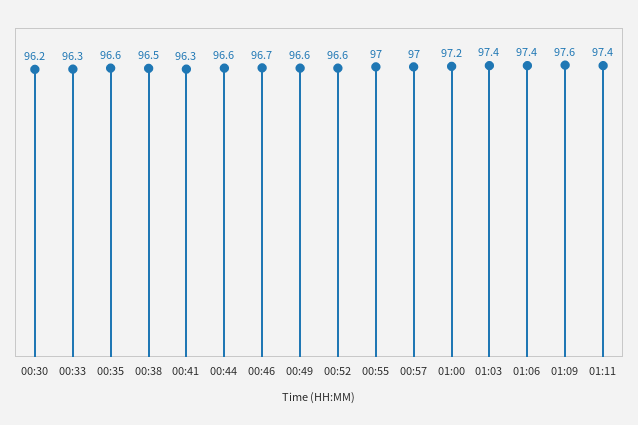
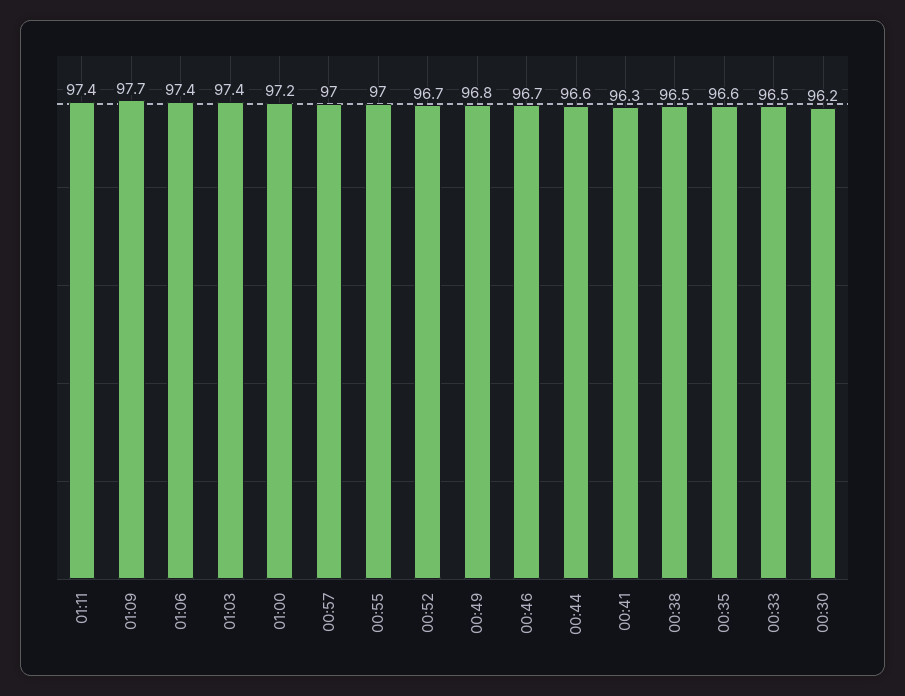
00:33: 96.3 -> 96.5
00:49: 96.6 -> 96.8
00:52: 96.6 -> 96.7
01:09: 97.6 -> 97.7

